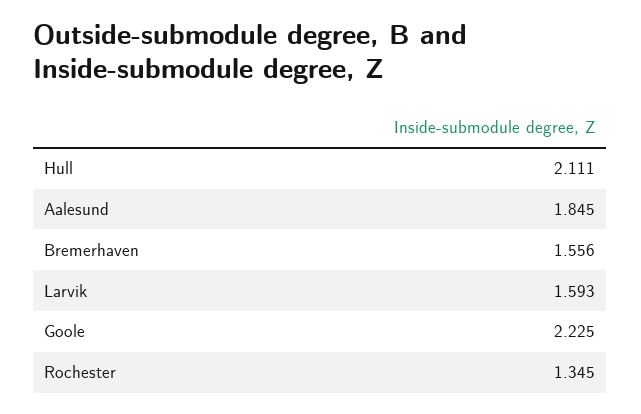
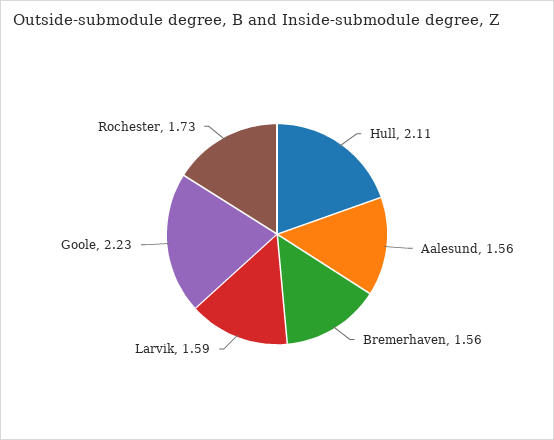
Aalesund: 1.845 -> 1.56
Rochester: 1.345 -> 1.73

